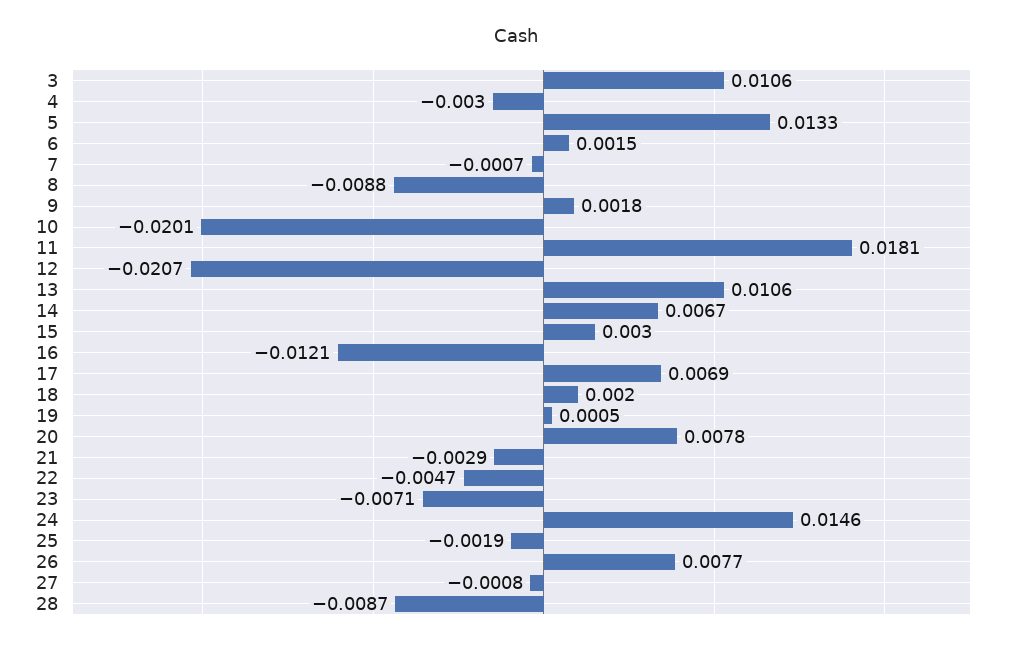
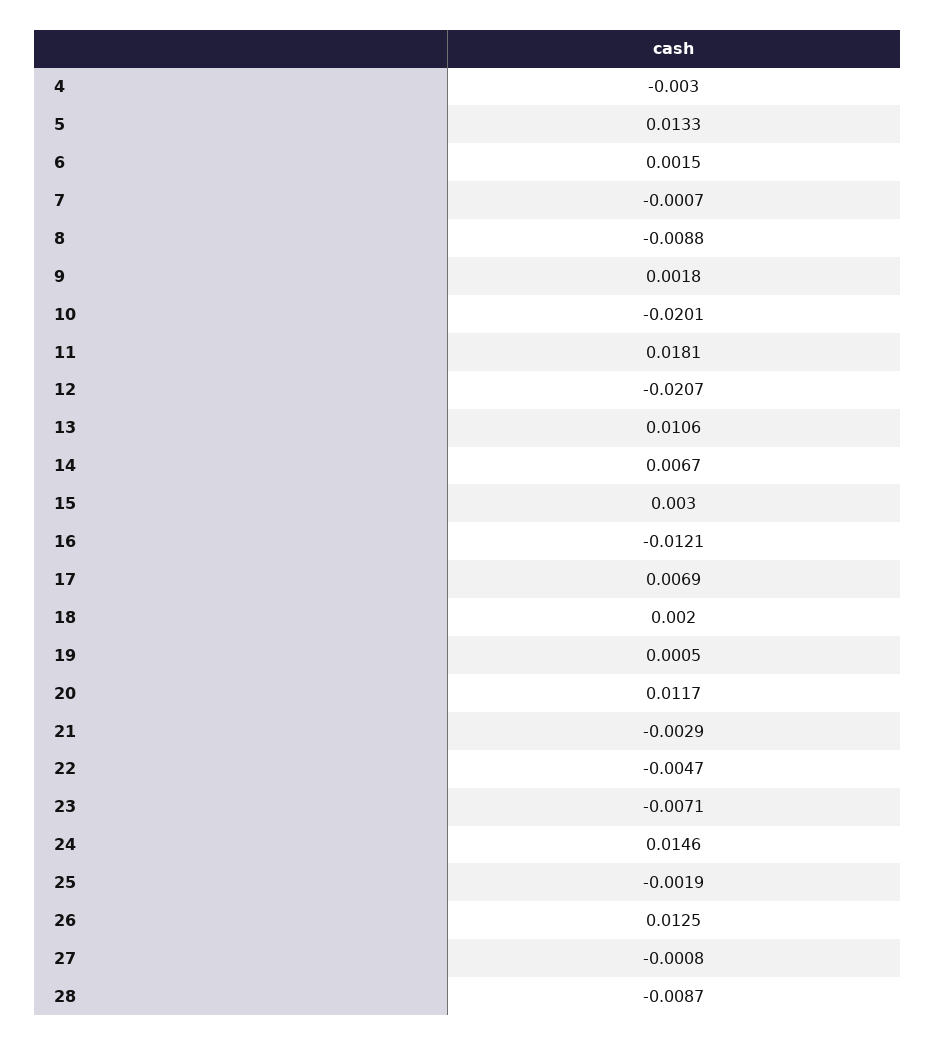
3: 0.0106 -> none
20: 0.0078 -> 0.0117
26: 0.0077 -> 0.0125

